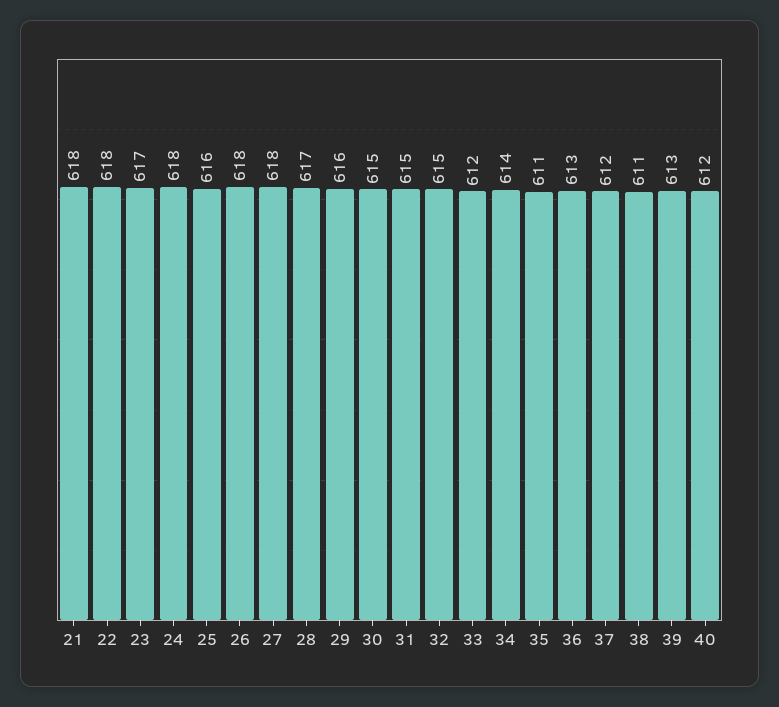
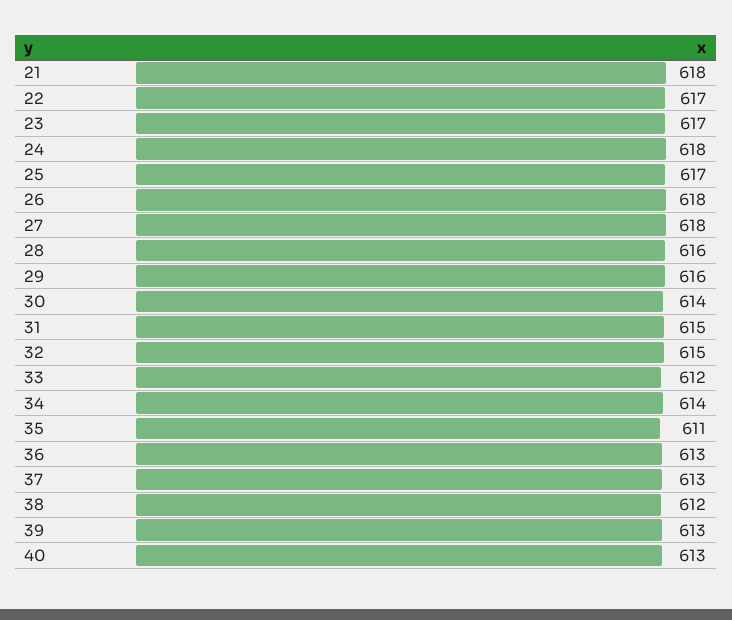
22: 618 -> 617
25: 616 -> 617
28: 617 -> 616
30: 615 -> 614
37: 612 -> 613
38: 611 -> 612
40: 612 -> 613

